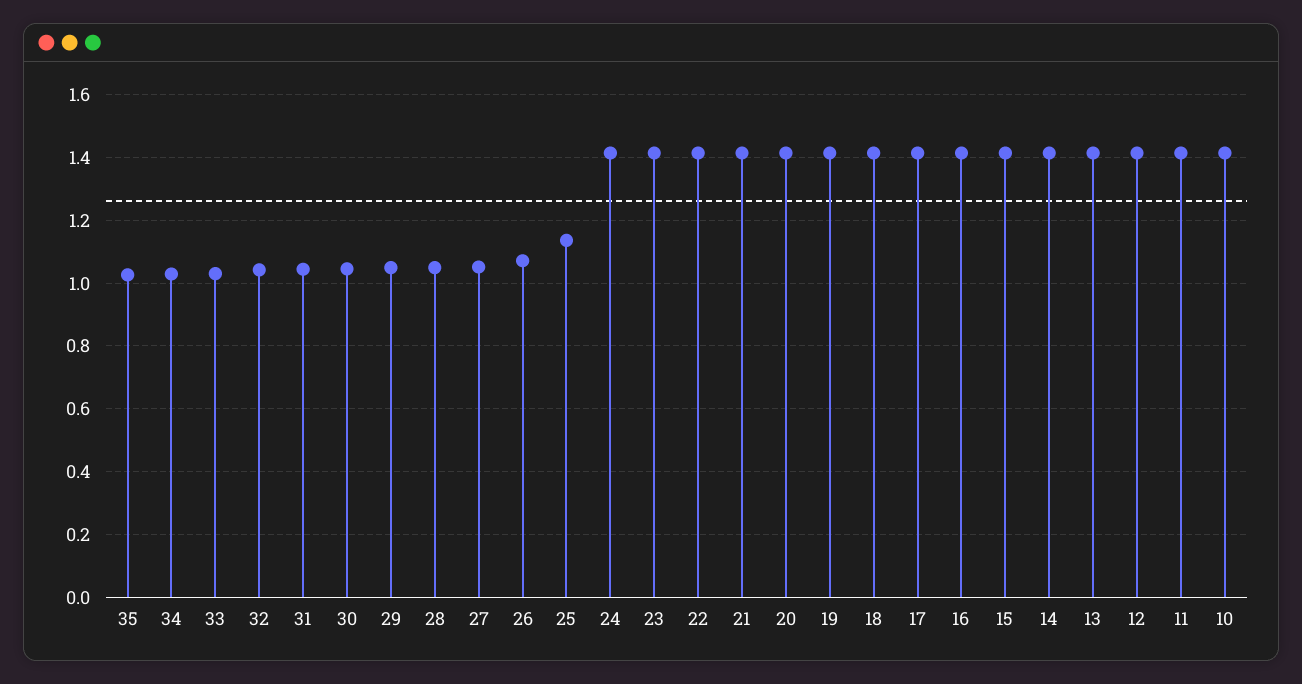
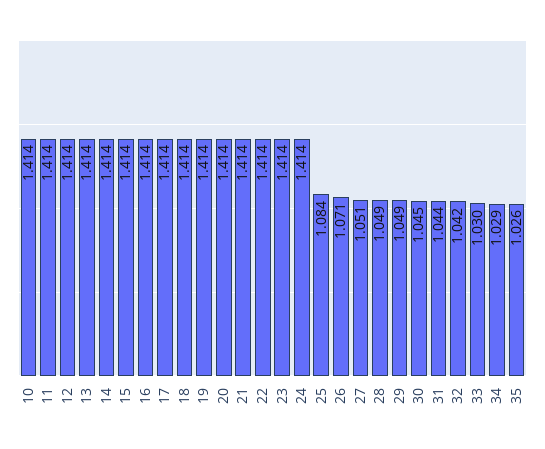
25: 1.14 -> 1.084

